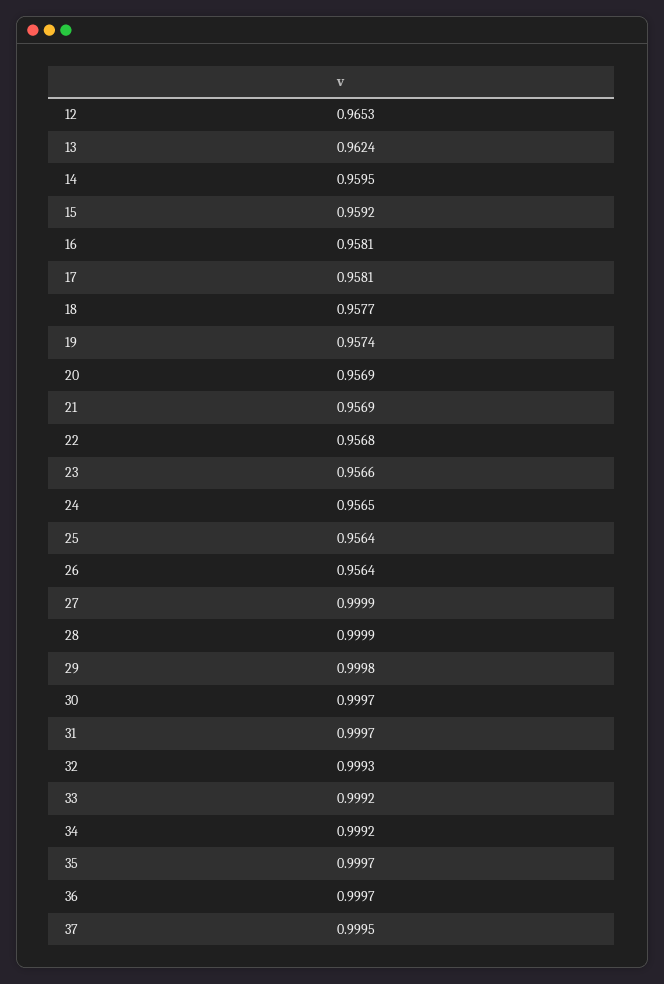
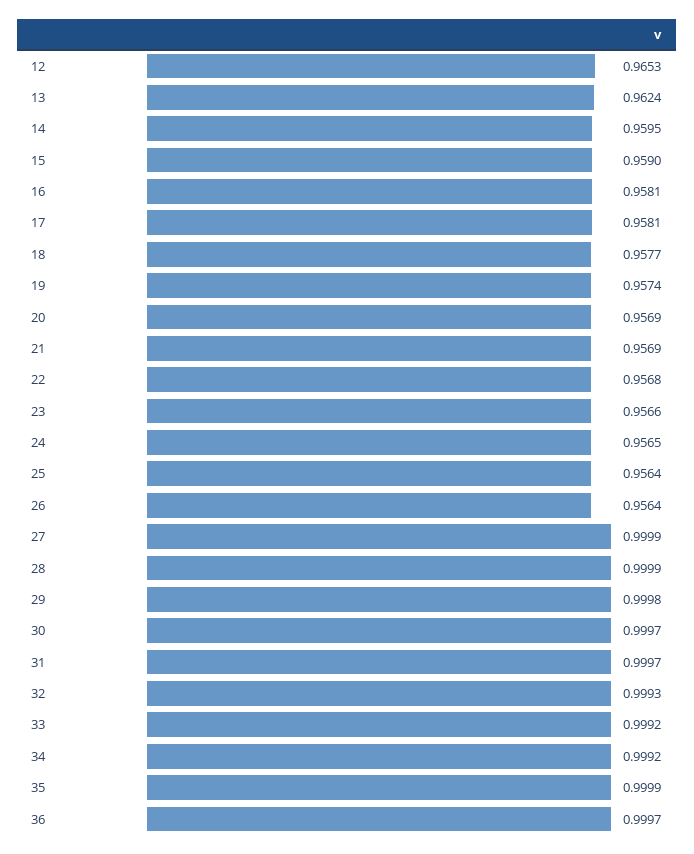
15: 0.9592 -> 0.959
35: 0.9997 -> 0.9999
37: 0.9995 -> none

